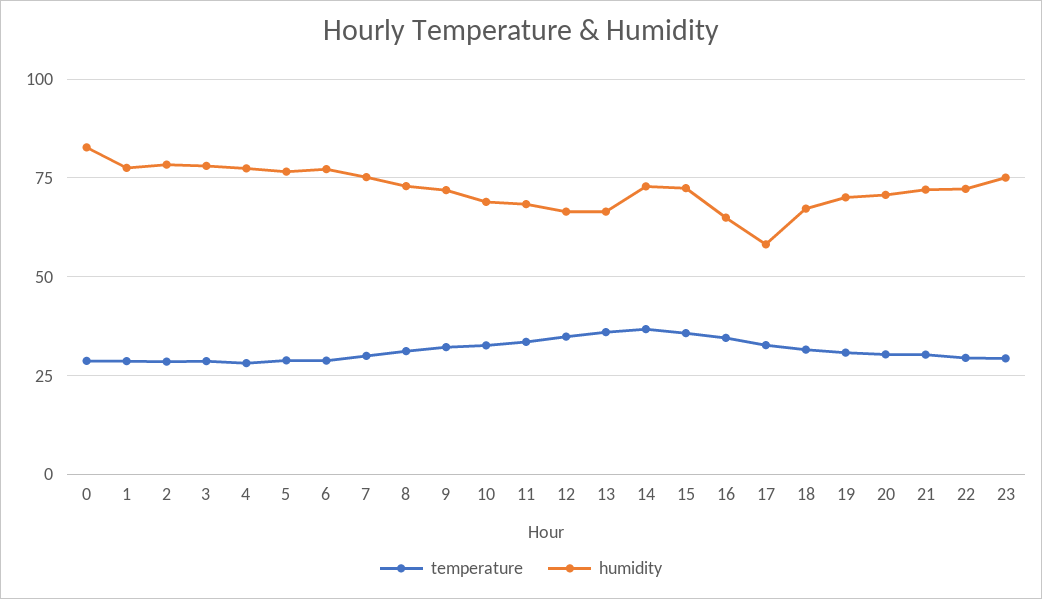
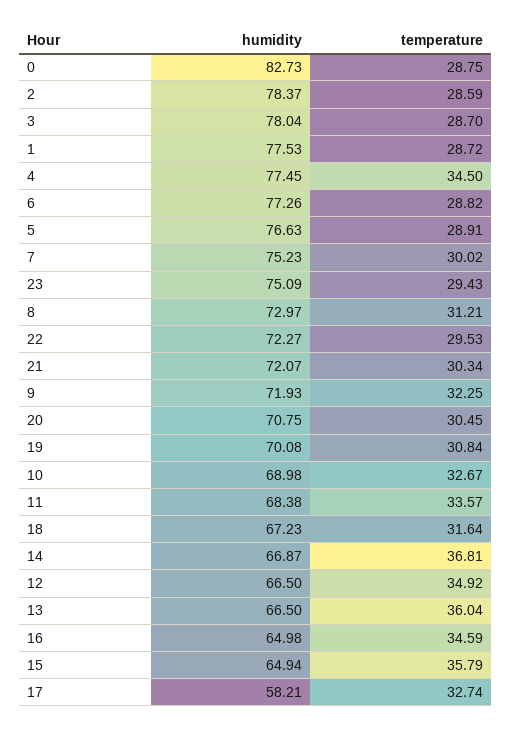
temperature, 4: 27.5 -> 34.5
humidity, 14: 72.5 -> 66.87
humidity, 15: 72.5 -> 64.94

